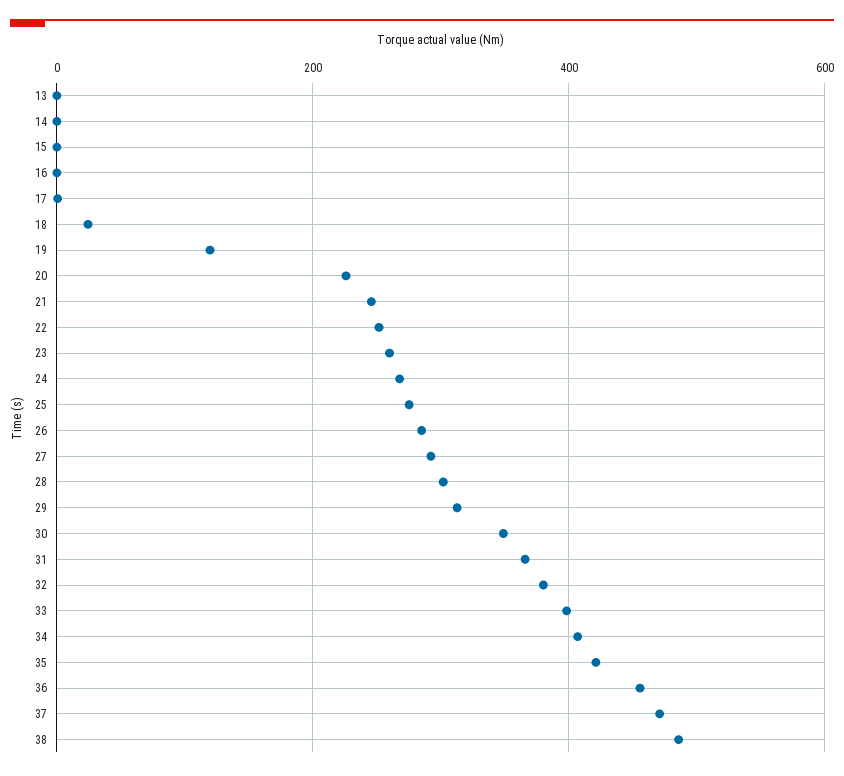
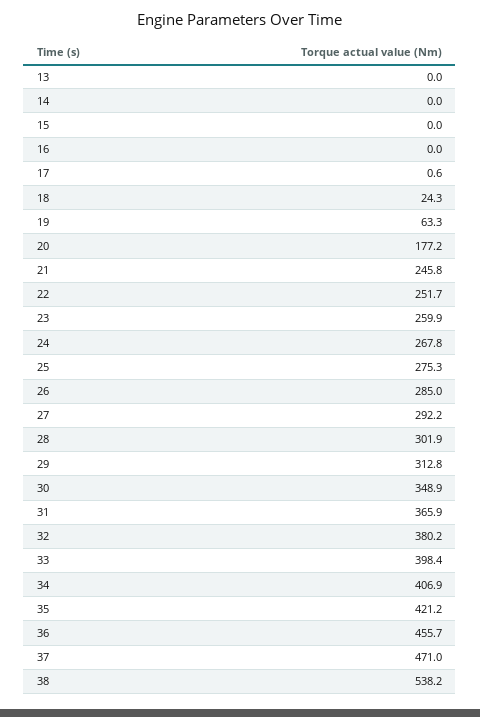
19: 120 -> 63.3
20: 220 -> 177.2
38: 480 -> 538.2

